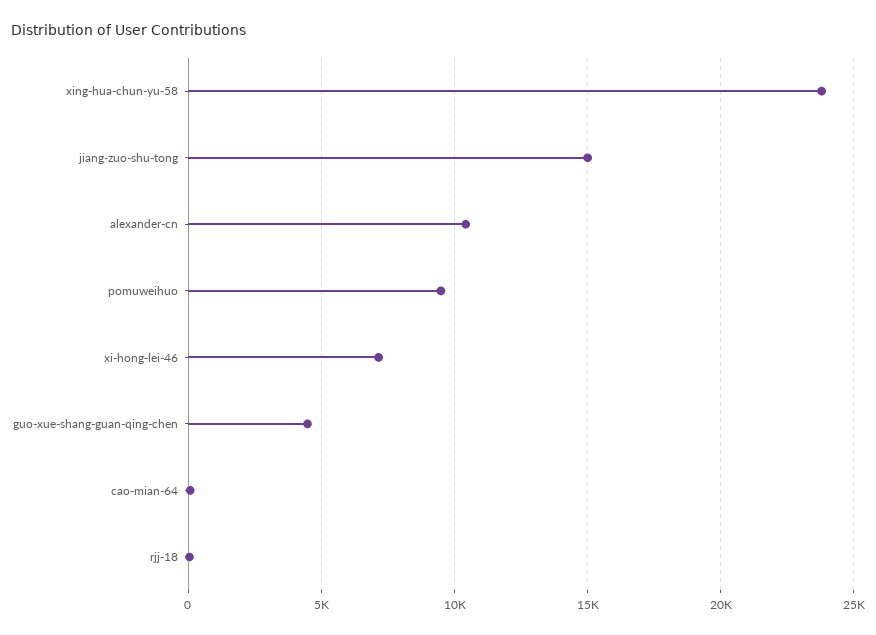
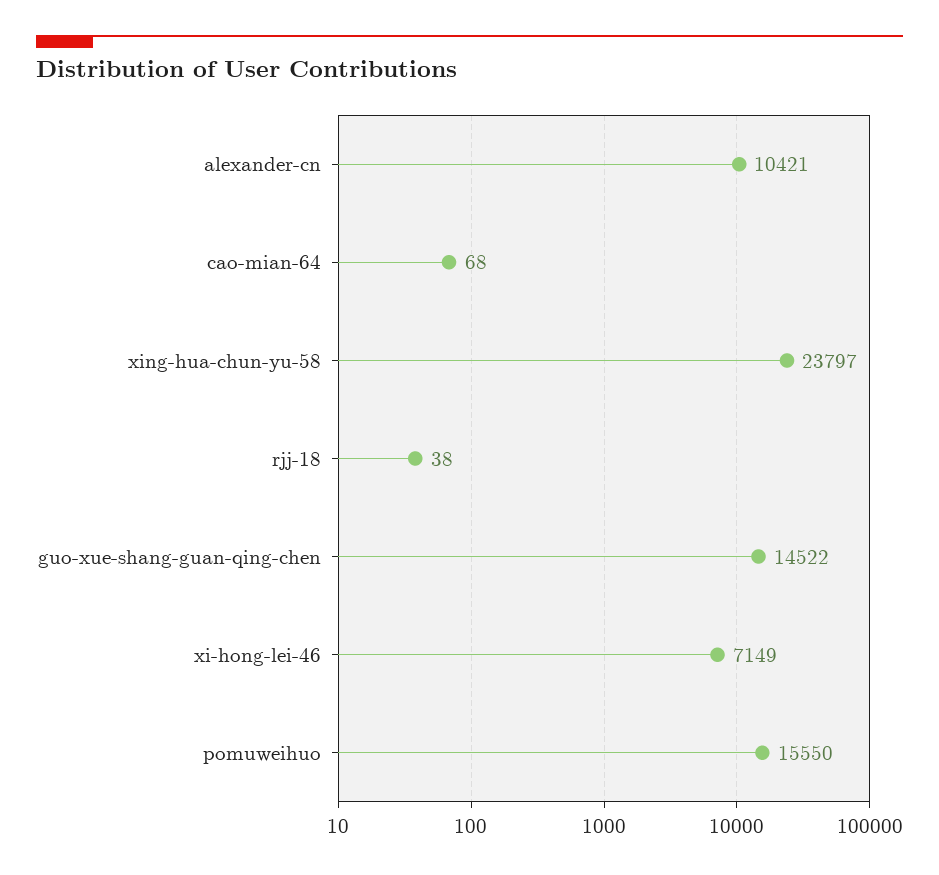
jiang-zuo-shu-tong: 15000 -> none
pomuweihuo: 9500 -> 15550
guo-xue-shang-guan-qing-chen: 4500 -> 14522

